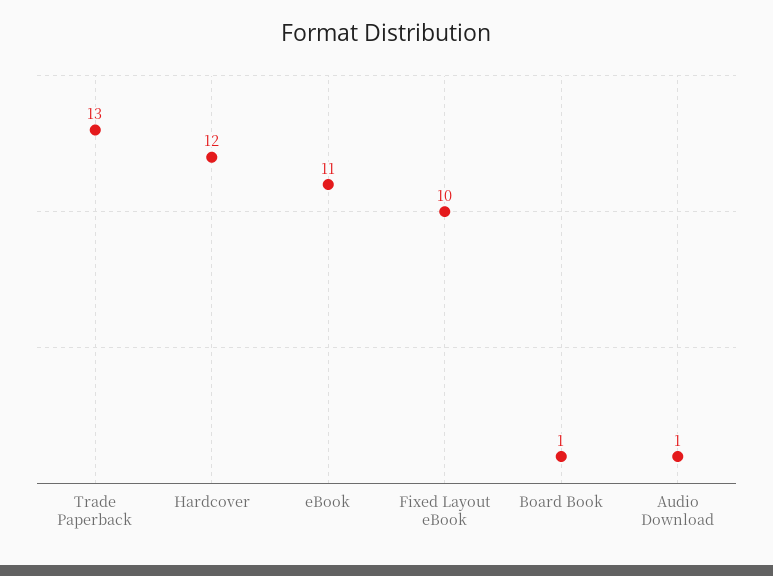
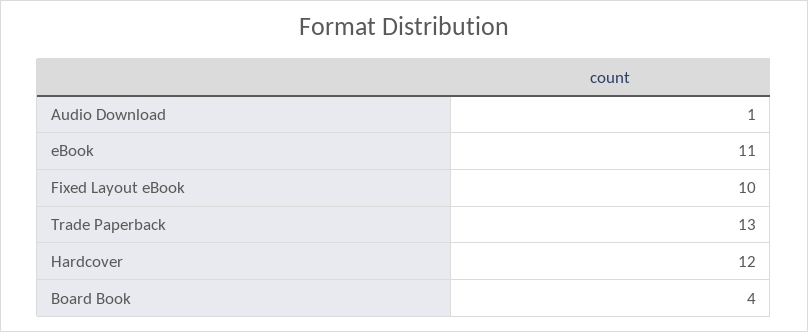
Board Book: 1 -> 4

